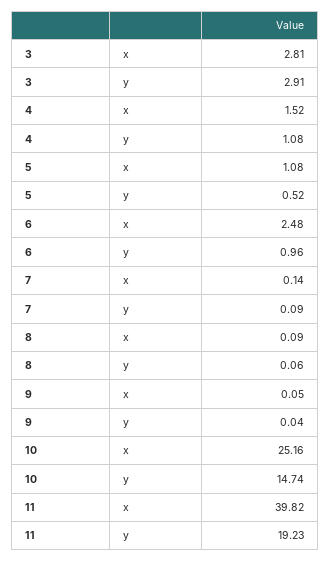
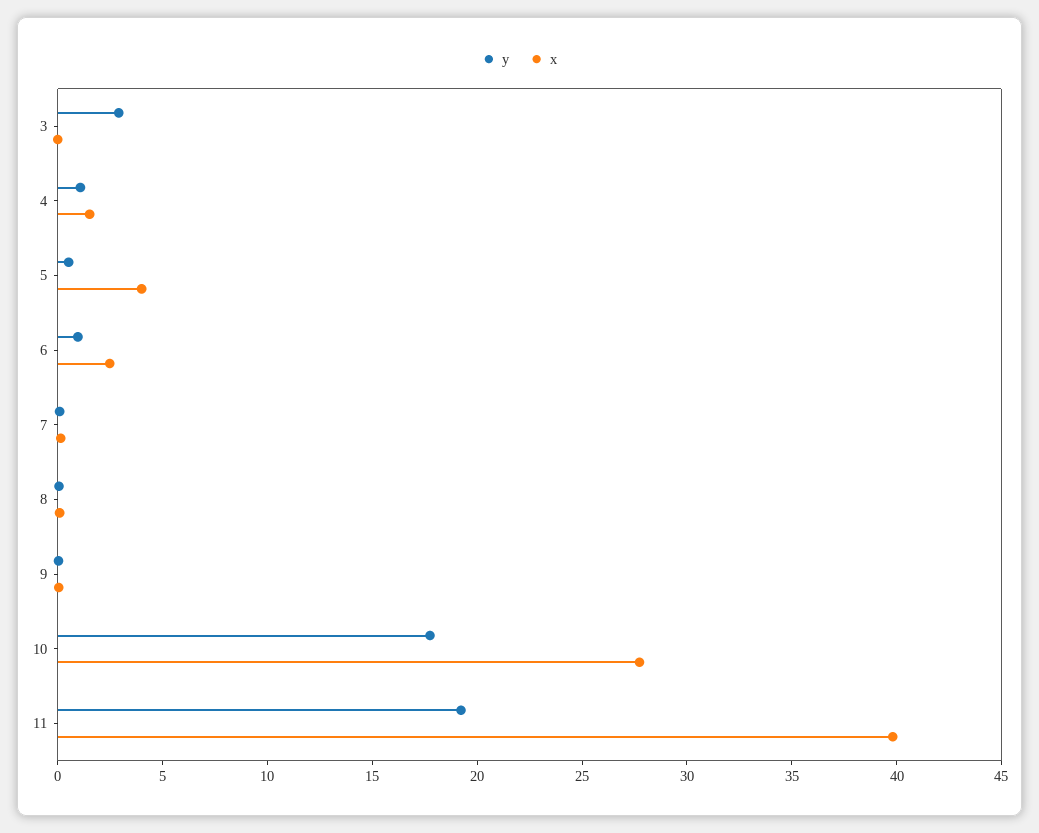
x, 3: 2.81 -> 0
x, 5: 1.08 -> 4
x, 10: 25.16 -> 28
y, 10: 14.74 -> 18

